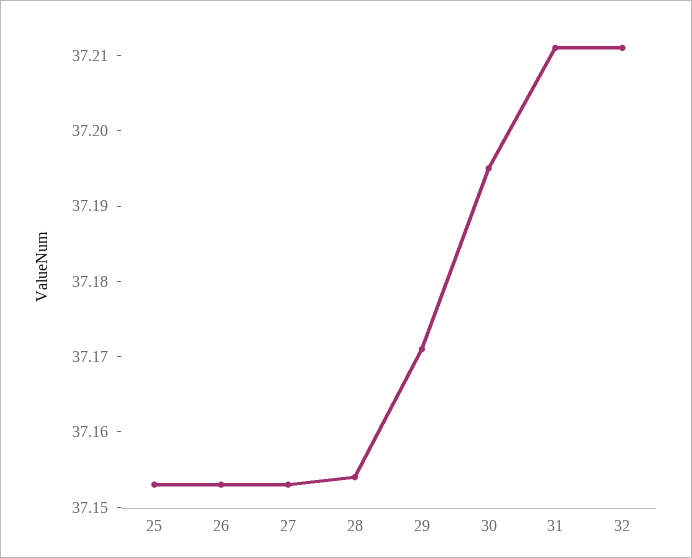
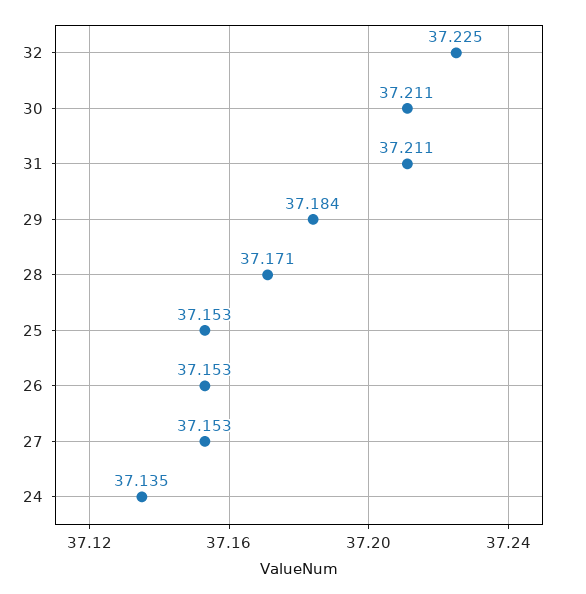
28: 37.155 -> 37.171
29: 37.17 -> 37.184
30: 37.195 -> 37.211
32: 37.21 -> 37.225
24: none -> 37.135

